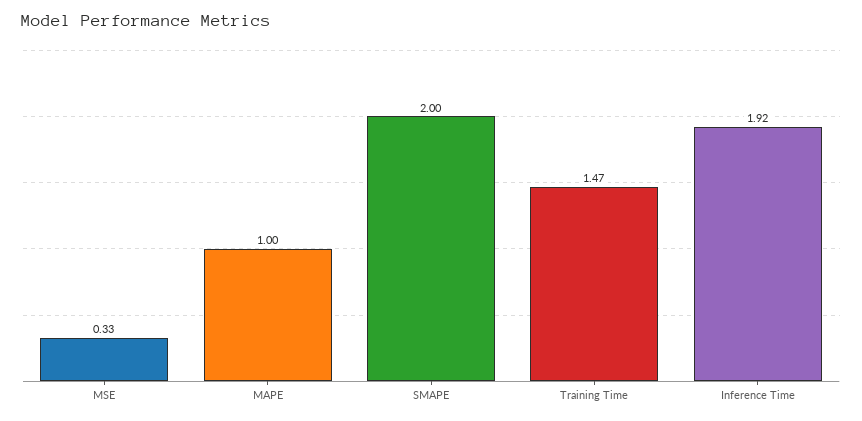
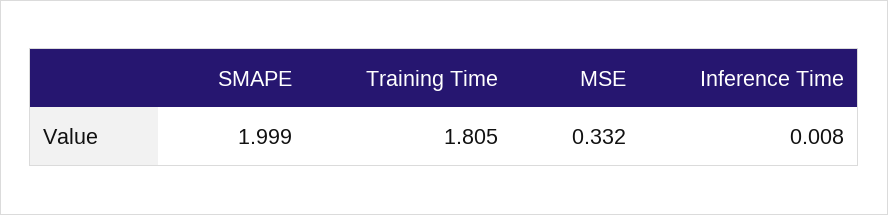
MAPE: 1 -> none
Training Time: 1.47 -> 1.805
Inference Time: 1.92 -> 0.008

